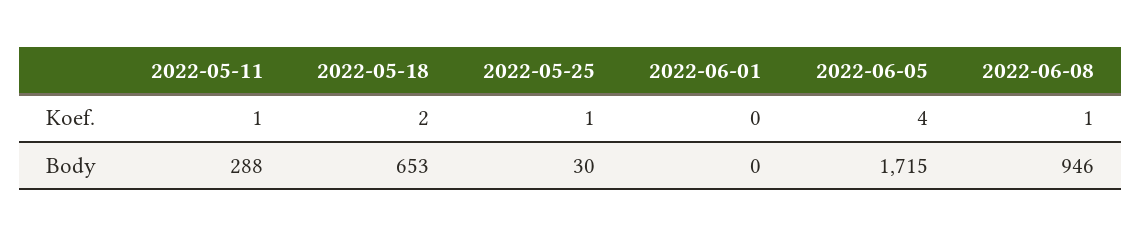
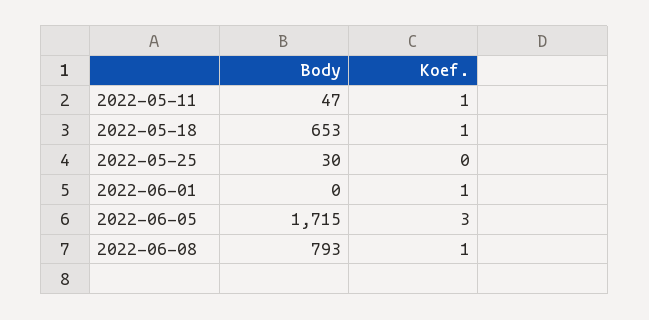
2022-05-18, Koef.: 2 -> 1
2022-05-25, Koef.: 1 -> 0
2022-06-01, Koef.: 0 -> 1
2022-06-05, Koef.: 4 -> 3
2022-05-11, Body: 288 -> 47
2022-06-08, Body: 946 -> 793

